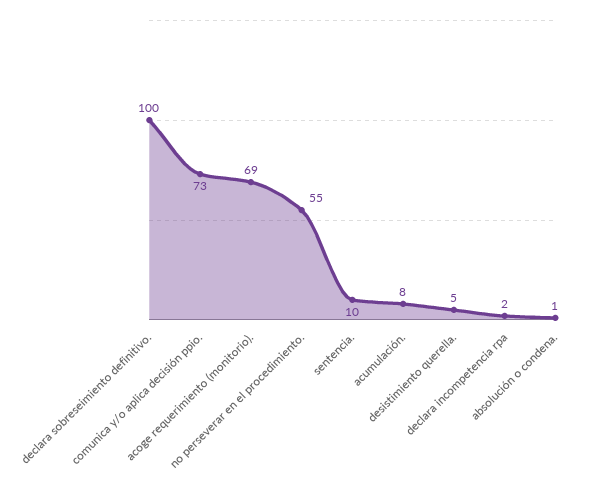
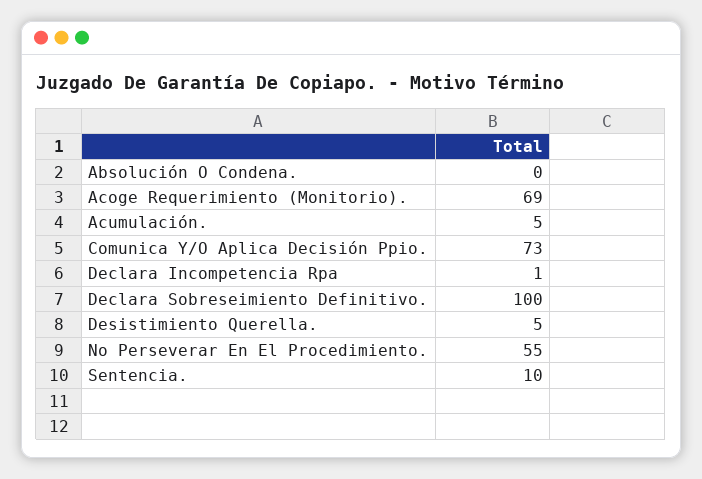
acumulación.: 8 -> 5
declara incompetencia rpa: 2 -> 1
absolución o condena.: 1 -> 0

